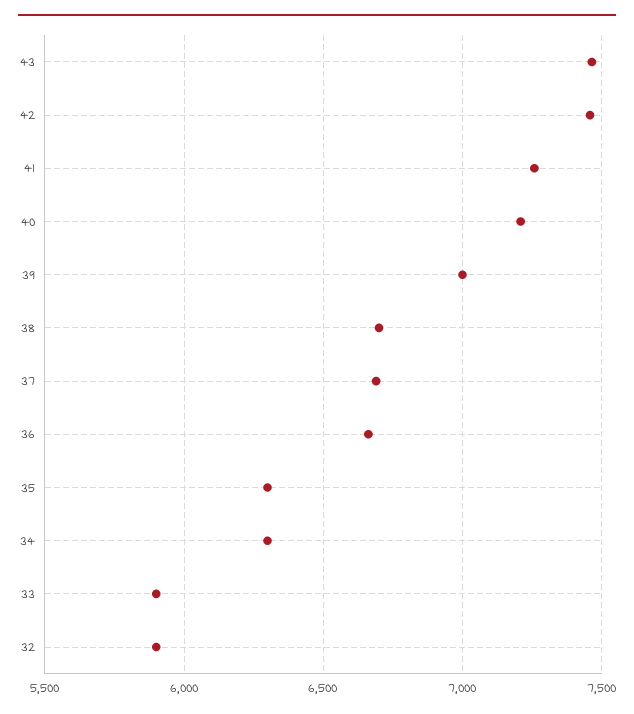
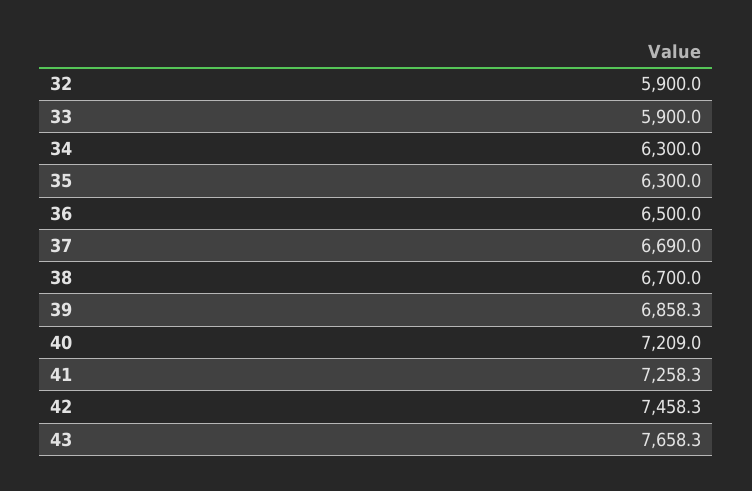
43: 7450 -> 7658.3
39: 7000 -> 6858.3
36: 6650 -> 6500

